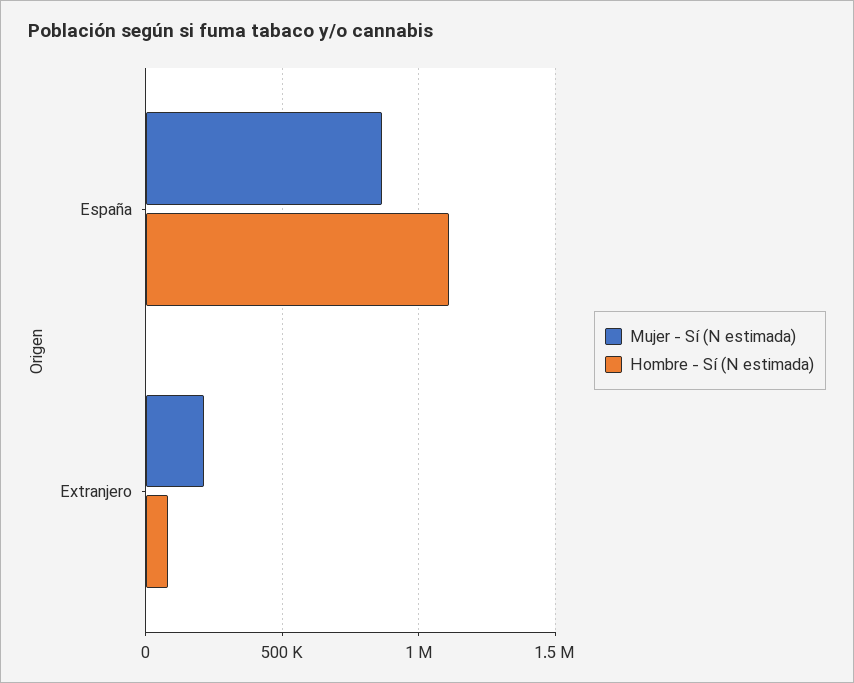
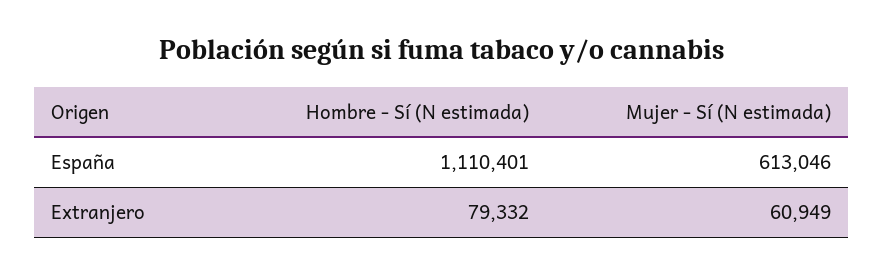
Mujer - Sí (N estimada), España: 850000 -> 613046
Mujer - Sí (N estimada), Extranjero: 200000 -> 60949

